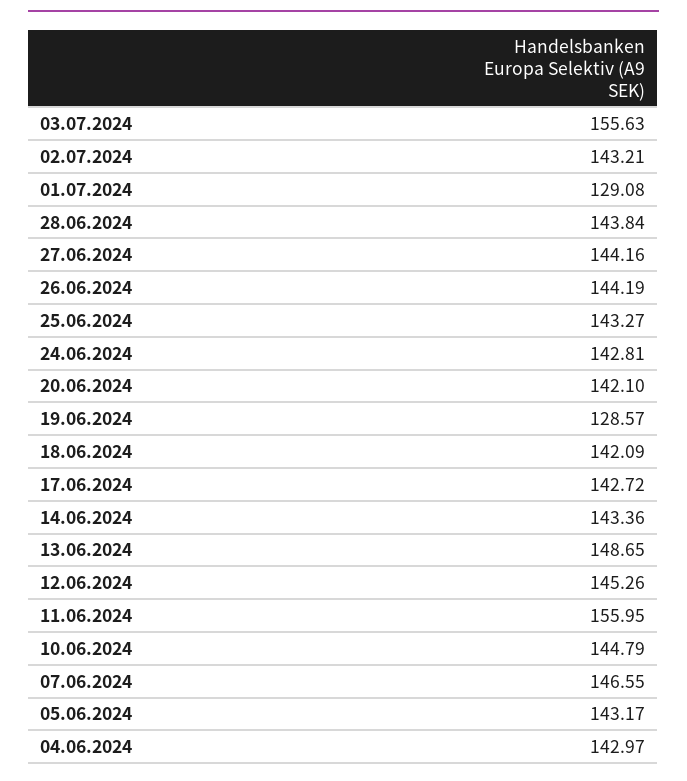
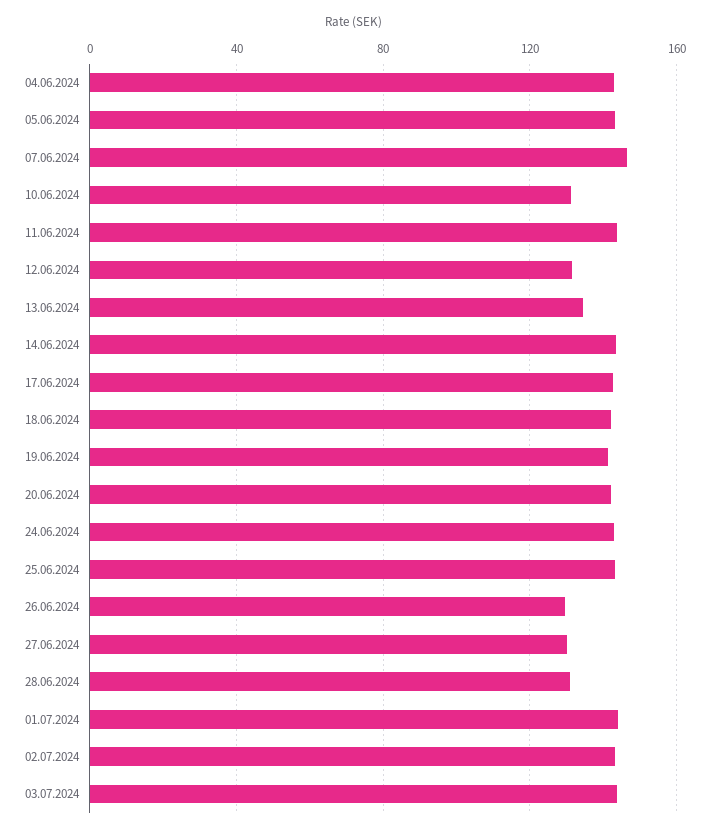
03.07.2024: 155.63 -> 145
01.07.2024: 129.08 -> 145
28.06.2024: 143.84 -> 130
27.06.2024: 144.16 -> 130
26.06.2024: 144.19 -> 130
19.06.2024: 128.57 -> 140
13.06.2024: 148.65 -> 135
12.06.2024: 145.26 -> 130
11.06.2024: 155.95 -> 145
10.06.2024: 144.79 -> 130

